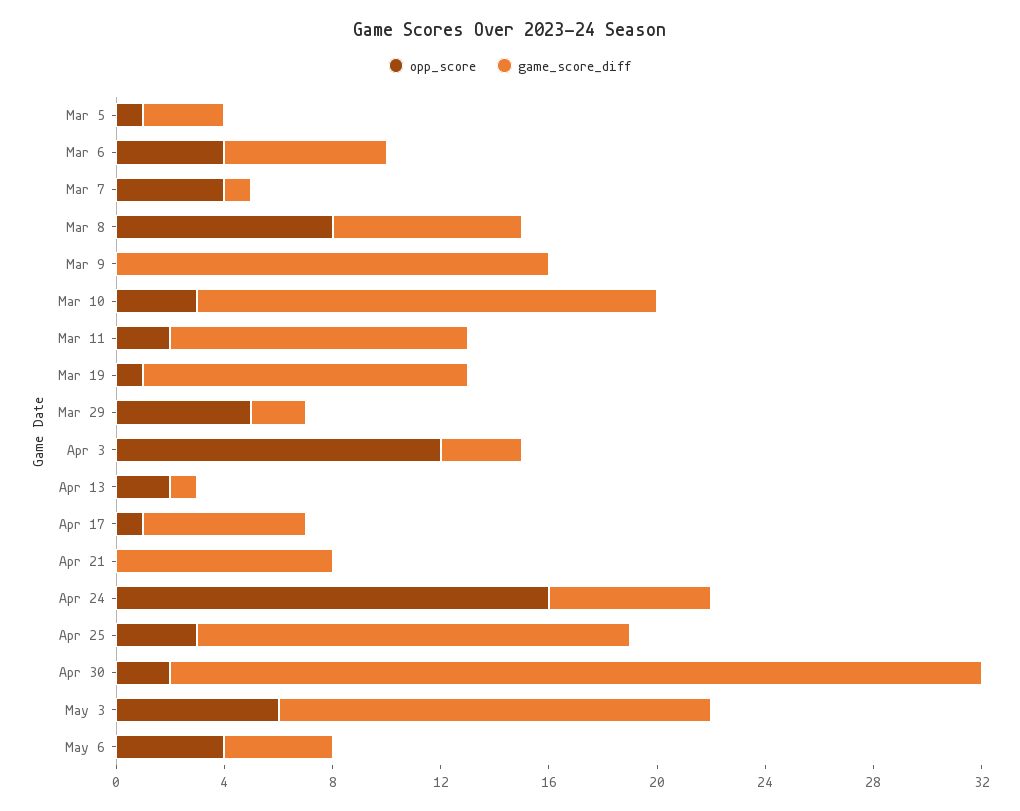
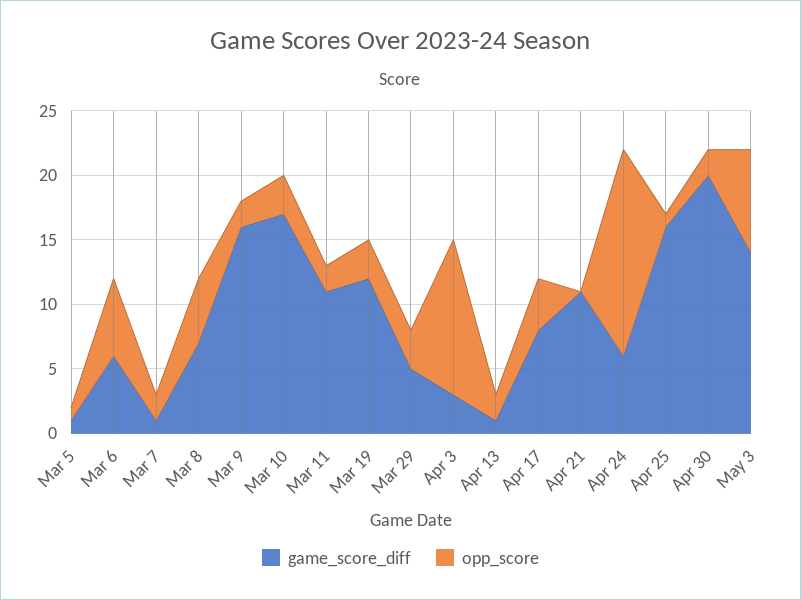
game_score_diff, Mar 5: 3 -> 1
opp_score, Mar 6: 4 -> 6
opp_score, Mar 7: 4 -> 2
opp_score, Mar 8: 8 -> 5
opp_score, Mar 9: 0 -> 2
opp_score, Mar 19: 1 -> 3
opp_score, Mar 29: 5 -> 3
game_score_diff, Mar 29: 2 -> 5
opp_score, Apr 17: 1 -> 4
game_score_diff, Apr 17: 6 -> 8
game_score_diff, Apr 21: 8 -> 11
opp_score, Apr 25: 3 -> 1
game_score_diff, Apr 30: 30 -> 20
opp_score, May 3: 6 -> 8
game_score_diff, May 3: 16 -> 14
opp_score, May 6: 4 -> none
game_score_diff, May 6: 4 -> none

